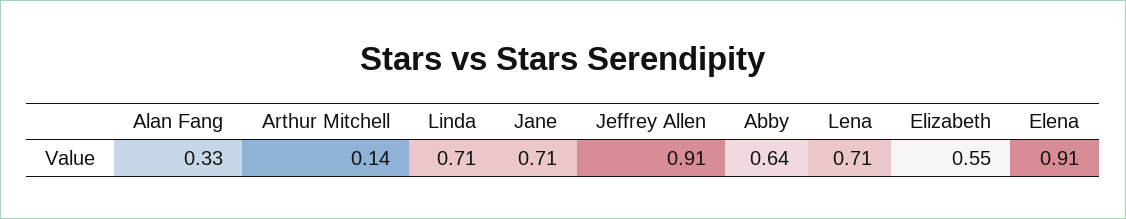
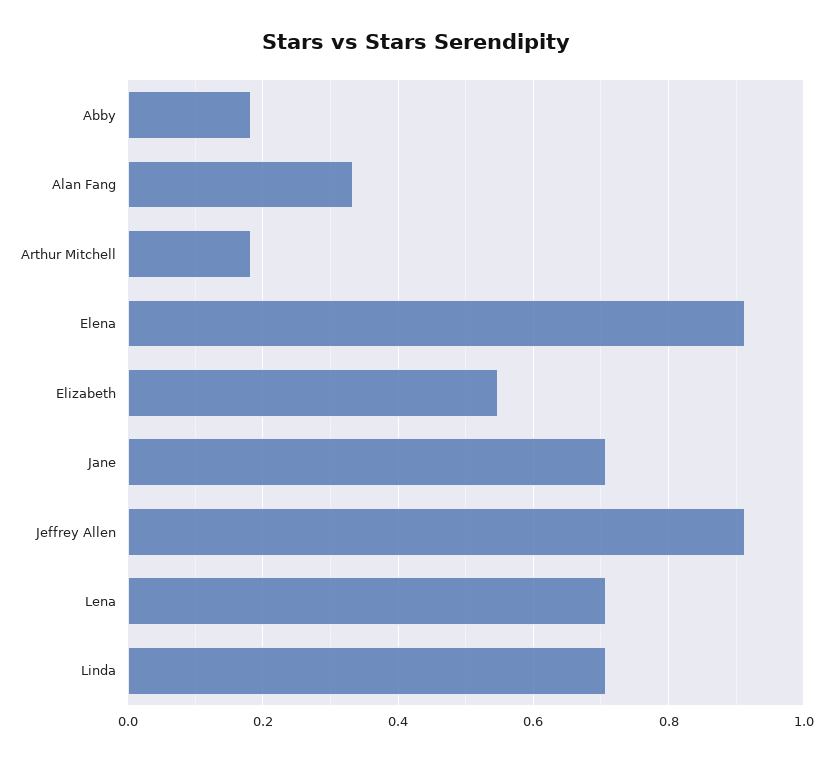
Arthur Mitchell: 0.14 -> 0.18
Abby: 0.64 -> 0.18

